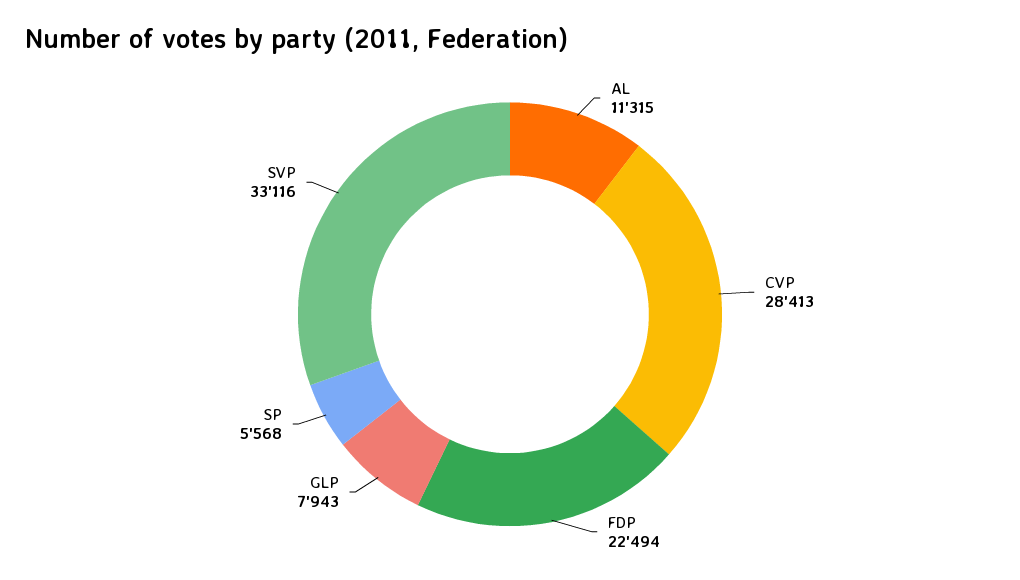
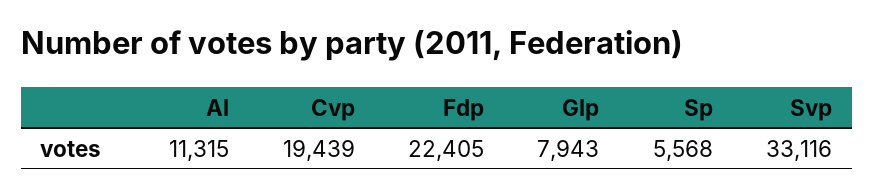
CVP: 28413 -> 19439
FDP: 22494 -> 22405

